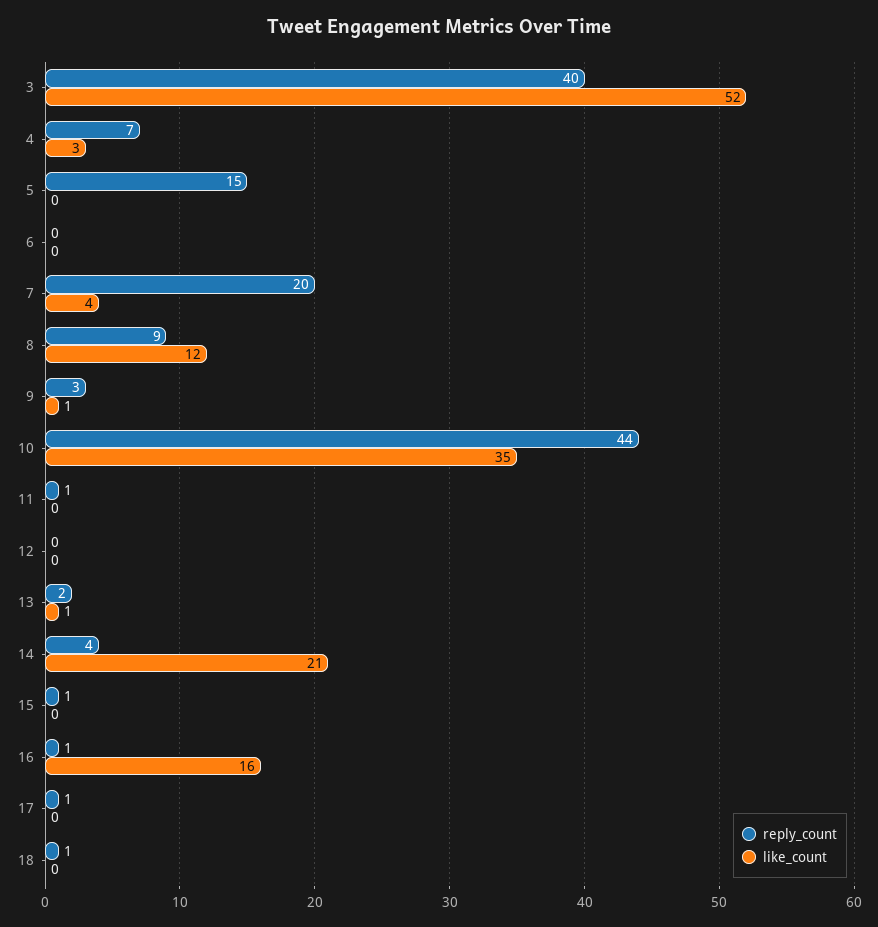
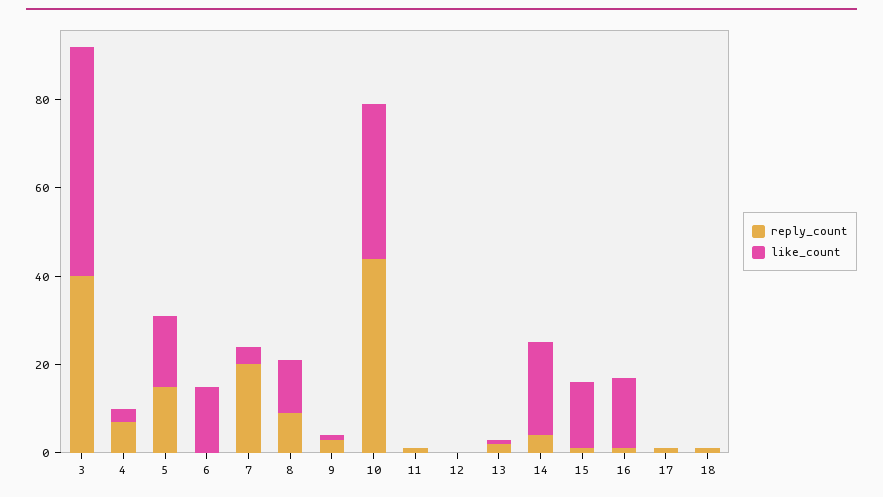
like_count, 5: 0 -> 15
like_count, 6: 0 -> 15
like_count, 15: 0 -> 15

